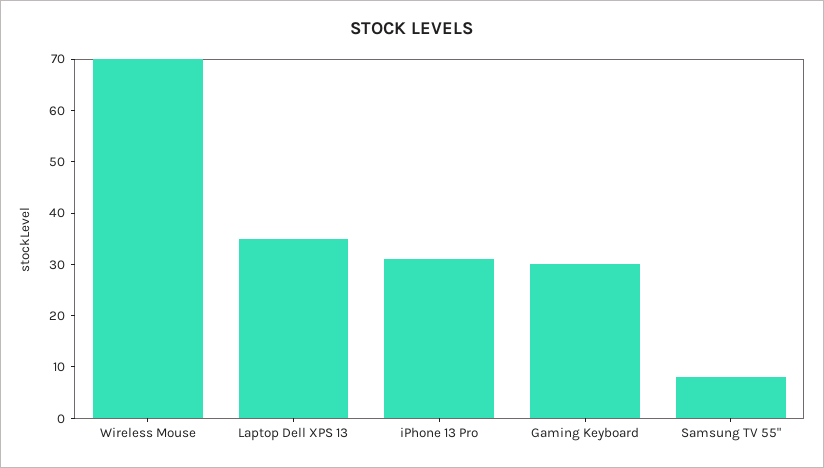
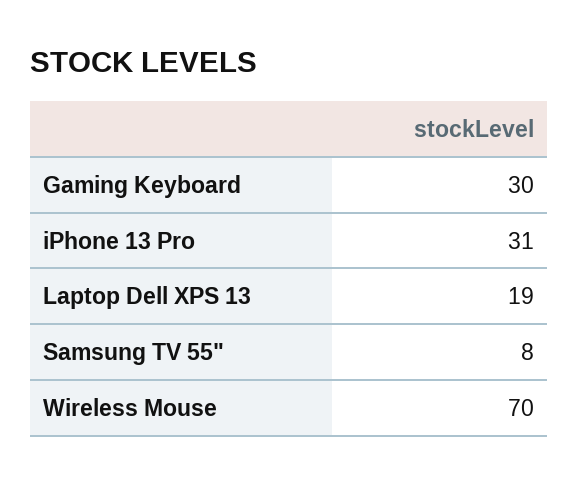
Laptop Dell XPS 13: 35 -> 19

